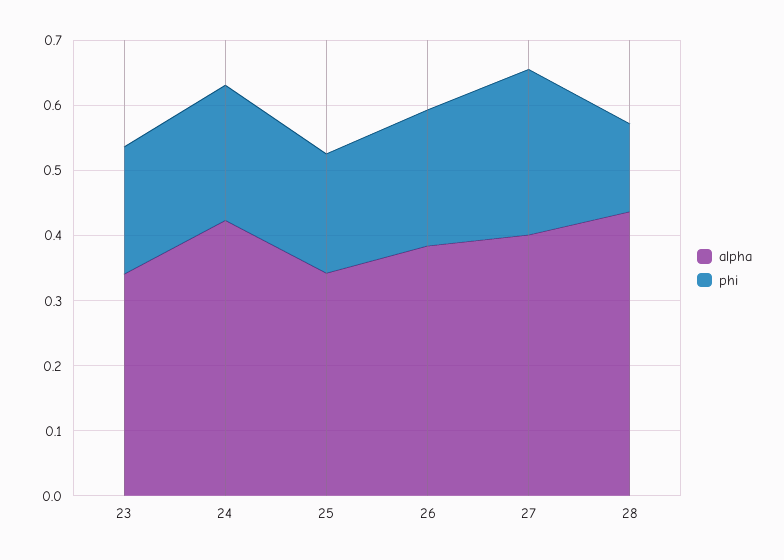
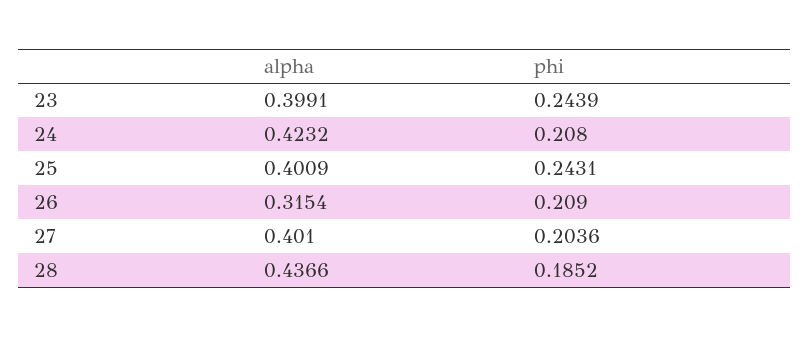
alpha, 23: 0.34 -> 0.3991
phi, 23: 0.2 -> 0.2439
alpha, 25: 0.34 -> 0.4009
phi, 25: 0.18 -> 0.2431
alpha, 26: 0.38 -> 0.3154
phi, 27: 0.26 -> 0.2036
phi, 28: 0.14 -> 0.1852

